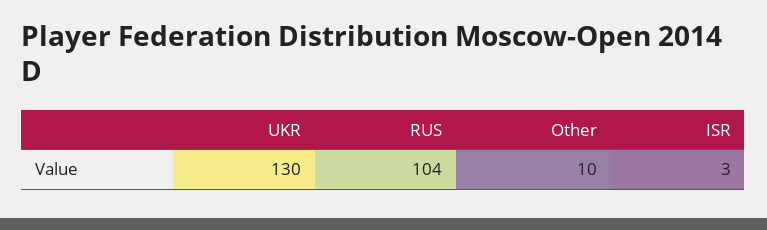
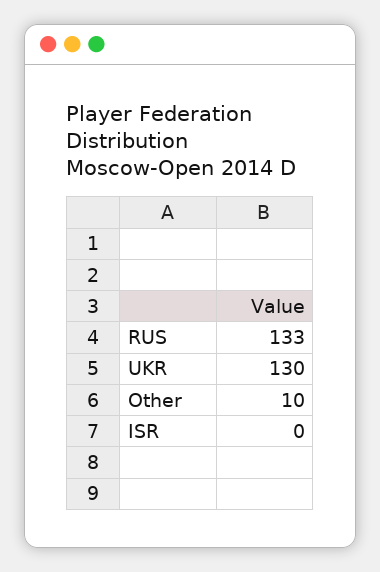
RUS: 104 -> 133
ISR: 3 -> 0

